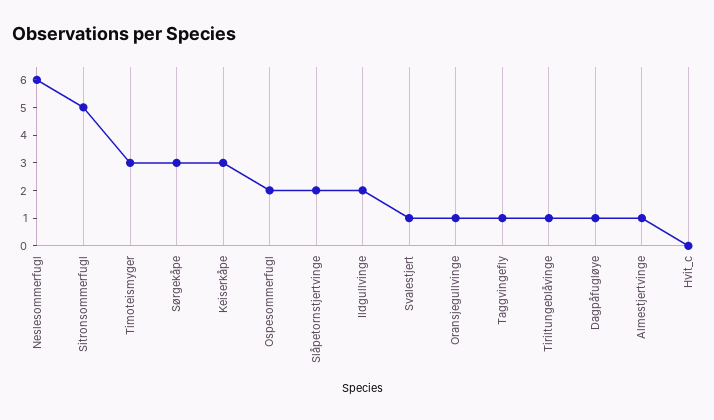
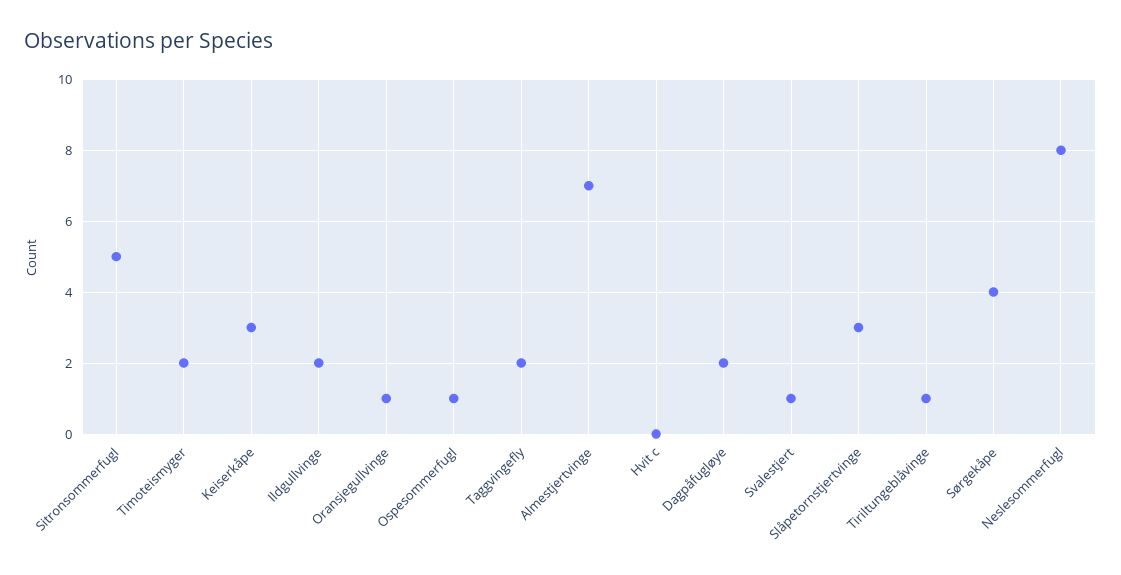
Neslesommerfugl: 6 -> 8
Timoteismyger: 3 -> 2
Sørgekåpe: 3 -> 4
Ospesommerfugl: 2 -> 1
Slåpetornstjertvinge: 2 -> 3
Taggvingefly: 1 -> 2
Dagpåfugløye: 1 -> 2
Almestjertvinge: 1 -> 7

